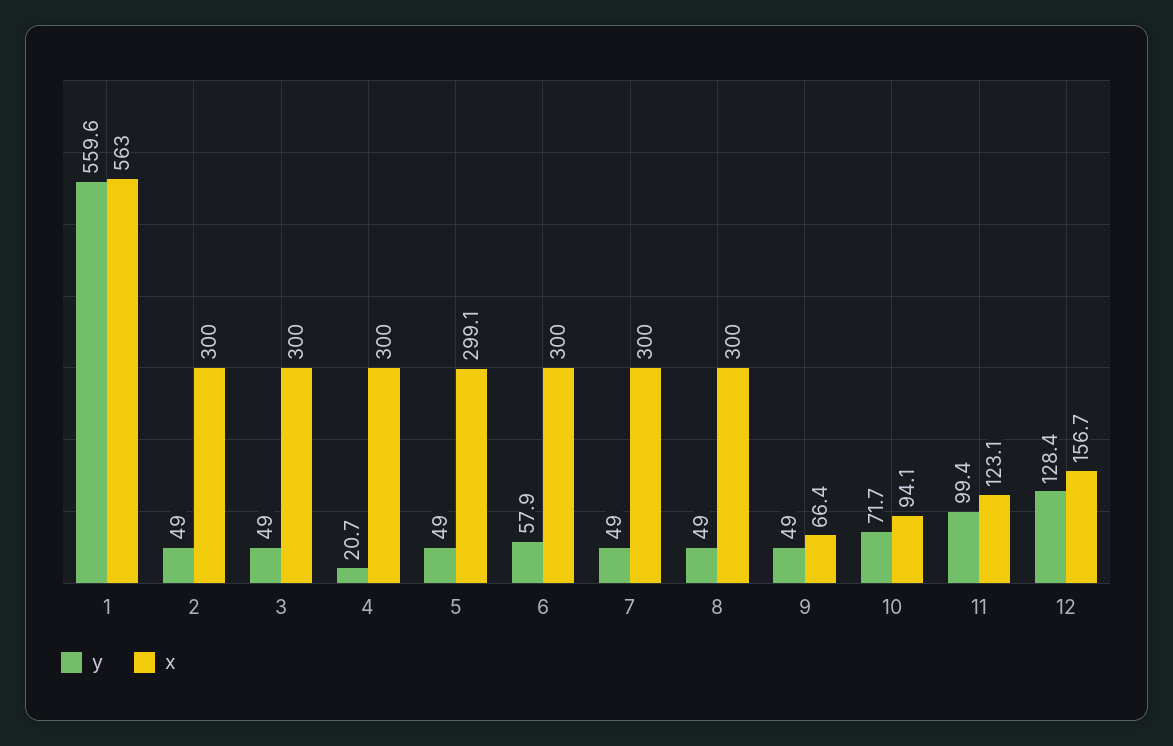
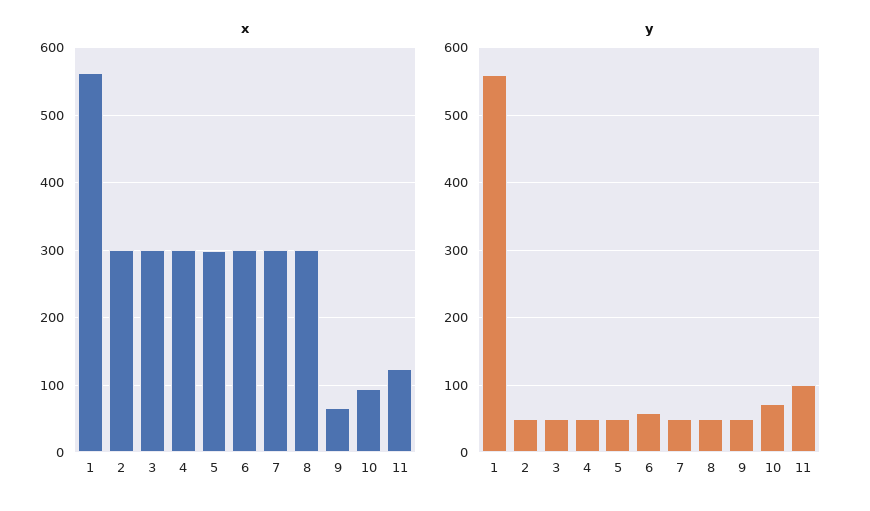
y, 4: 20.7 -> 50
y, 12: 128.4 -> none
x, 12: 156.7 -> none

